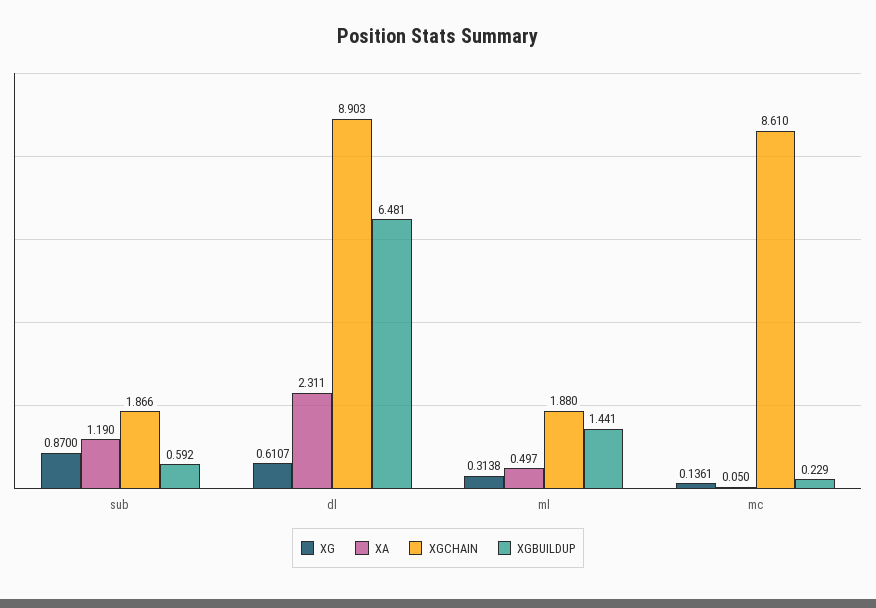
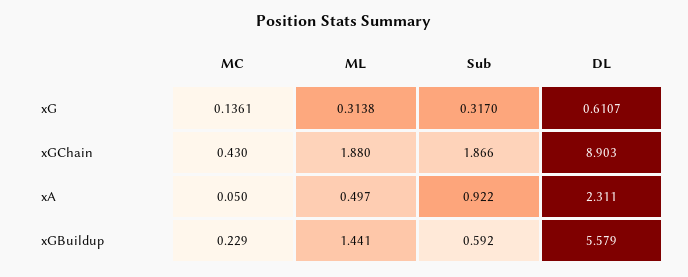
XG, sub: 0.87 -> 0.317
XA, sub: 1.19 -> 0.922
XGBUILDUP, dl: 6.481 -> 5.579
XGCHAIN, mc: 8.61 -> 0.43

